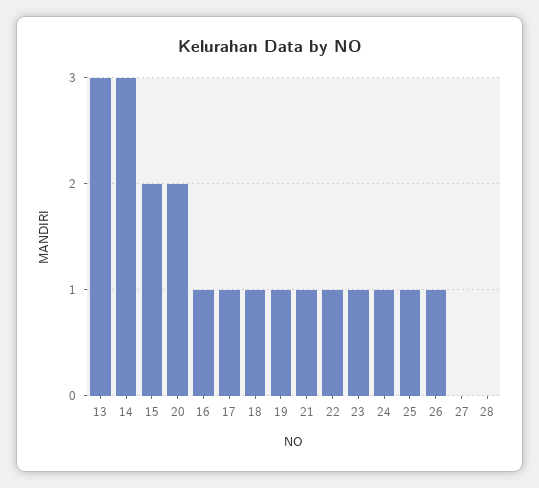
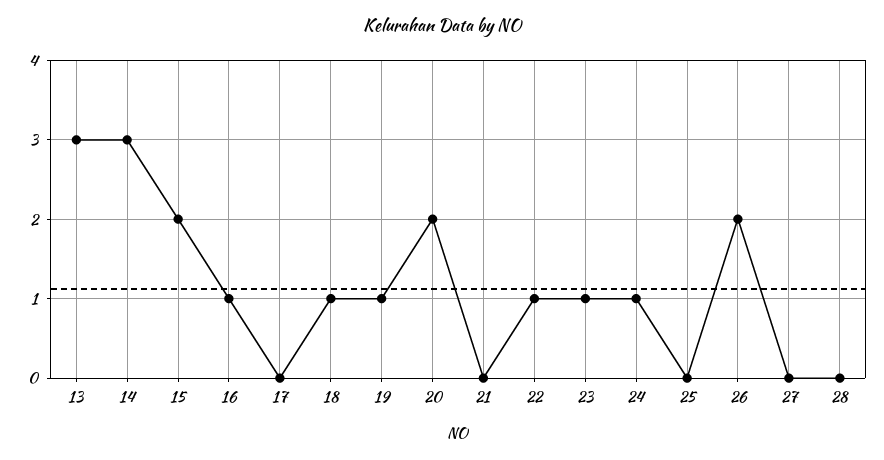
17: 1 -> 0
21: 1 -> 0
25: 1 -> 0
26: 1 -> 2

